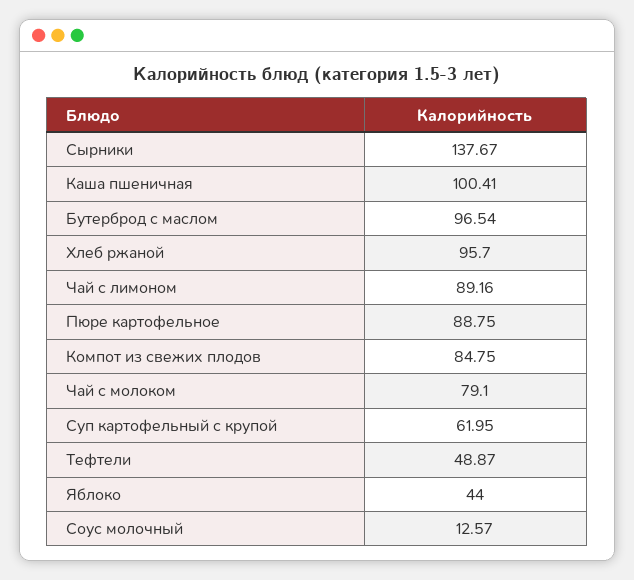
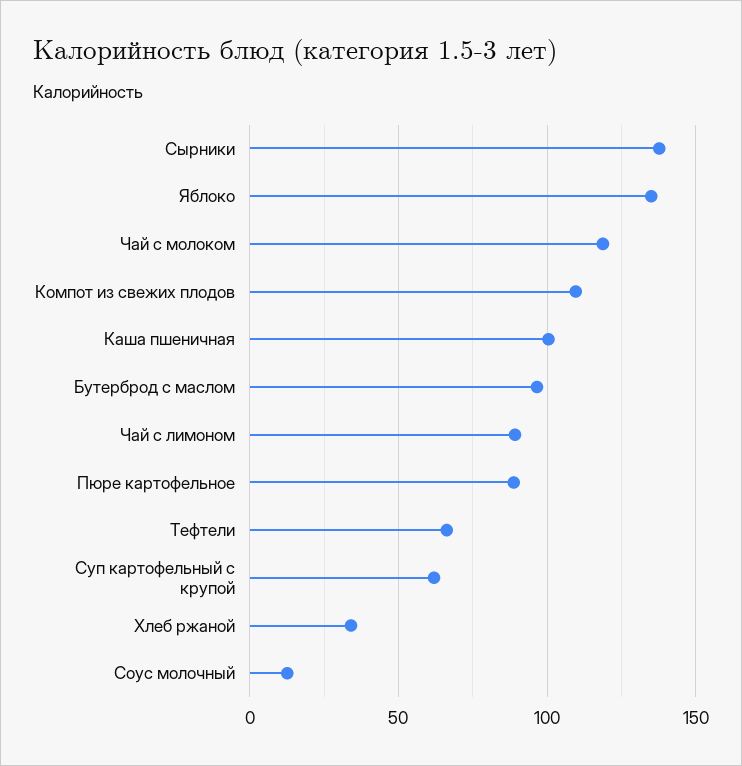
Хлеб ржаной: 95.7 -> 35
Компот из свежих плодов: 84.75 -> 110
Чай с молоком: 79.1 -> 120
Тефтели: 48.87 -> 65
Яблоко: 44 -> 135

